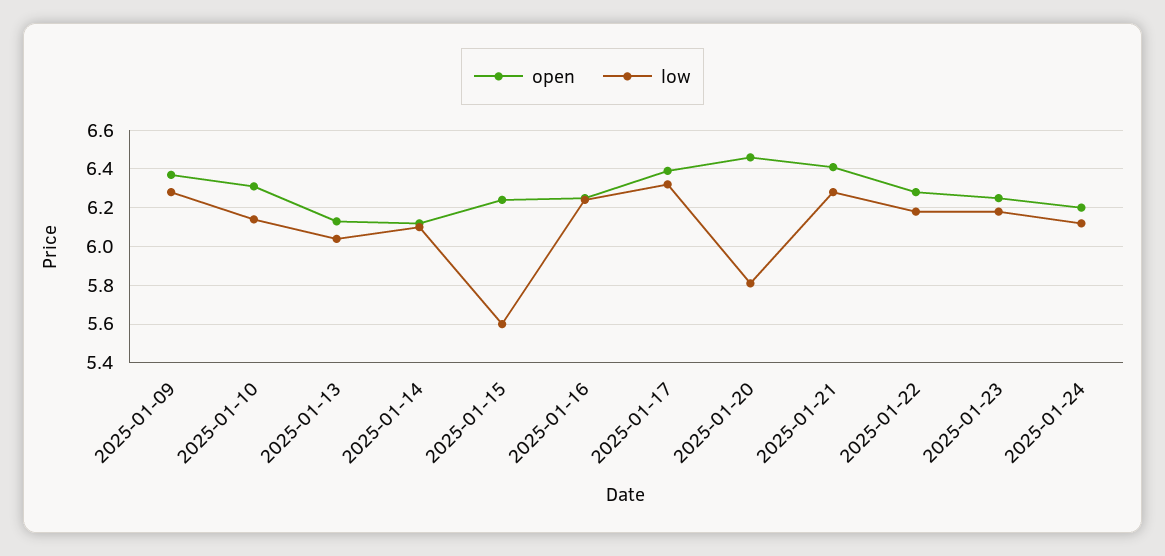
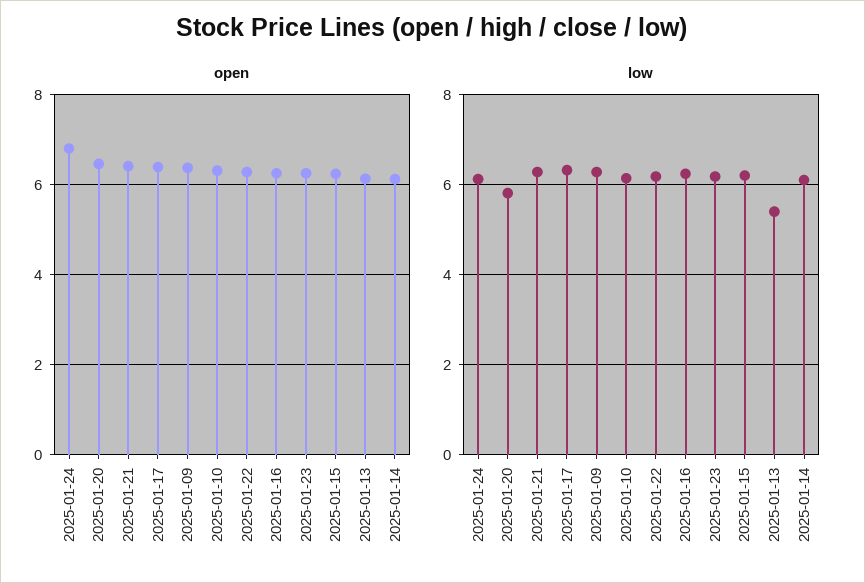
low, 2025-01-13: 6.05 -> 5.4
low, 2025-01-15: 5.6 -> 6.2
open, 2025-01-24: 6.2 -> 6.8

